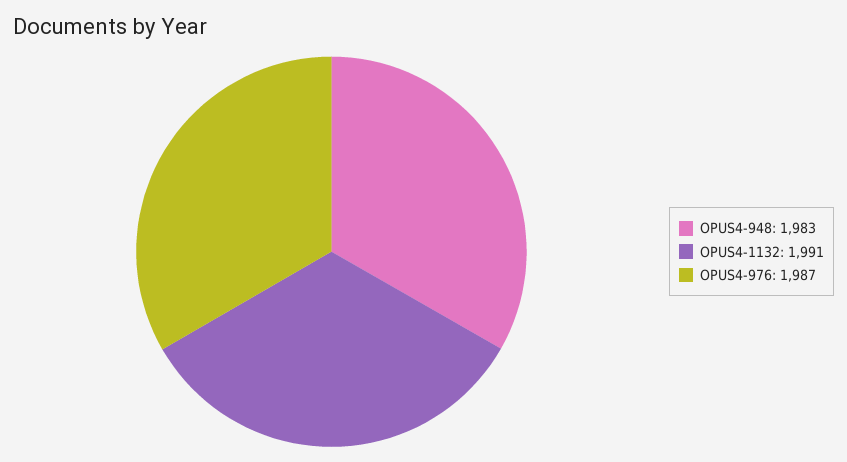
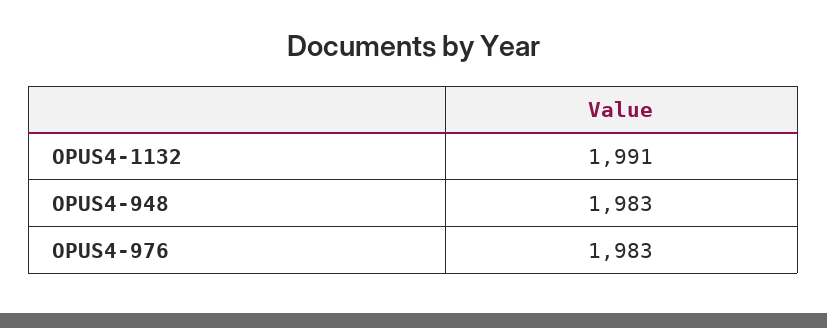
OPUS4-976: 1987 -> 1983

